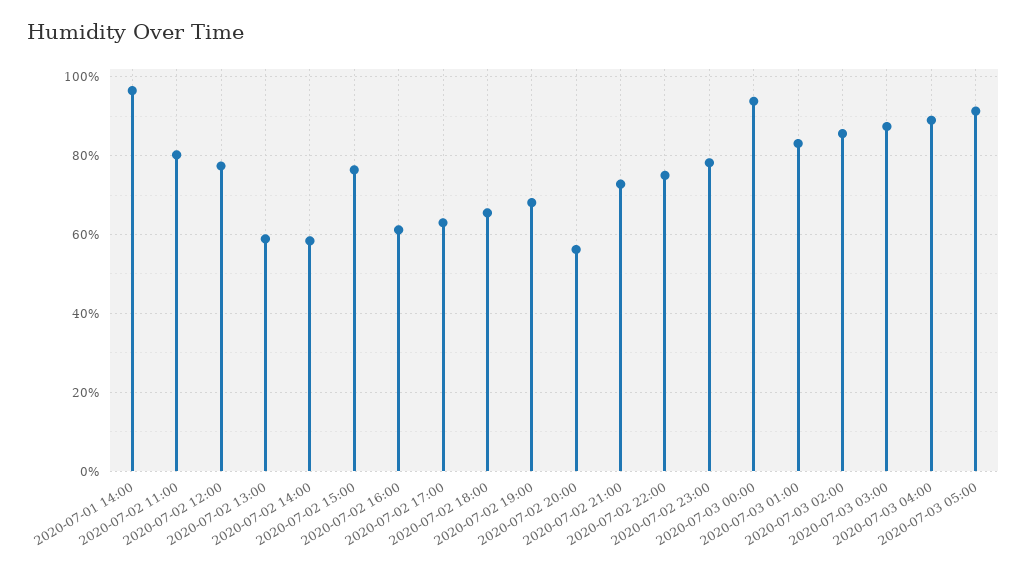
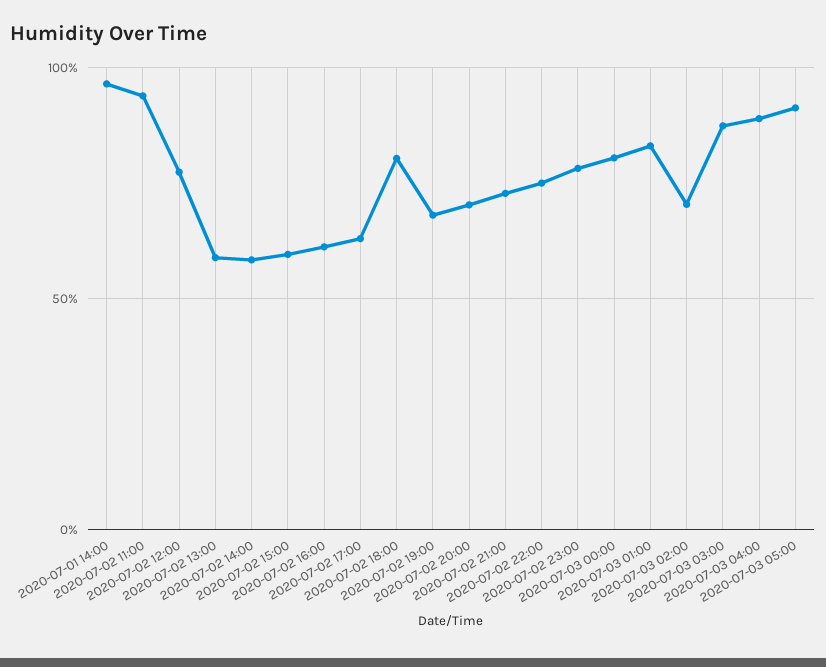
2020-07-02 11:00: 80 -> 95
2020-07-02 15:00: 76 -> 60
2020-07-02 18:00: 66 -> 80
2020-07-02 20:00: 56 -> 70
2020-07-03 00:00: 94 -> 80
2020-07-03 02:00: 86 -> 70

